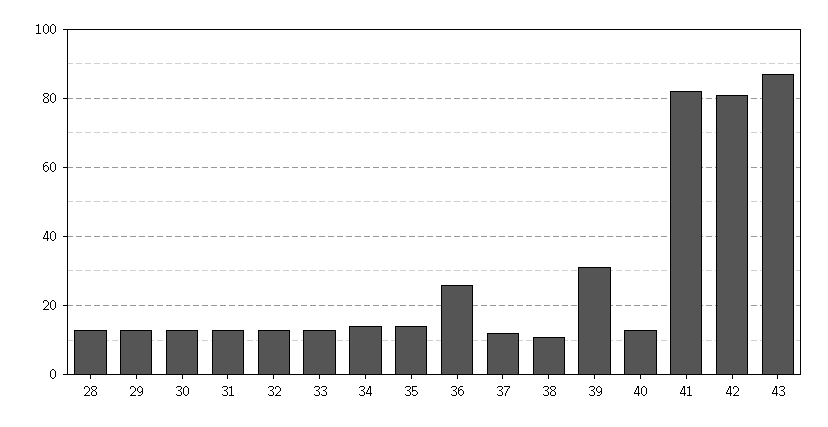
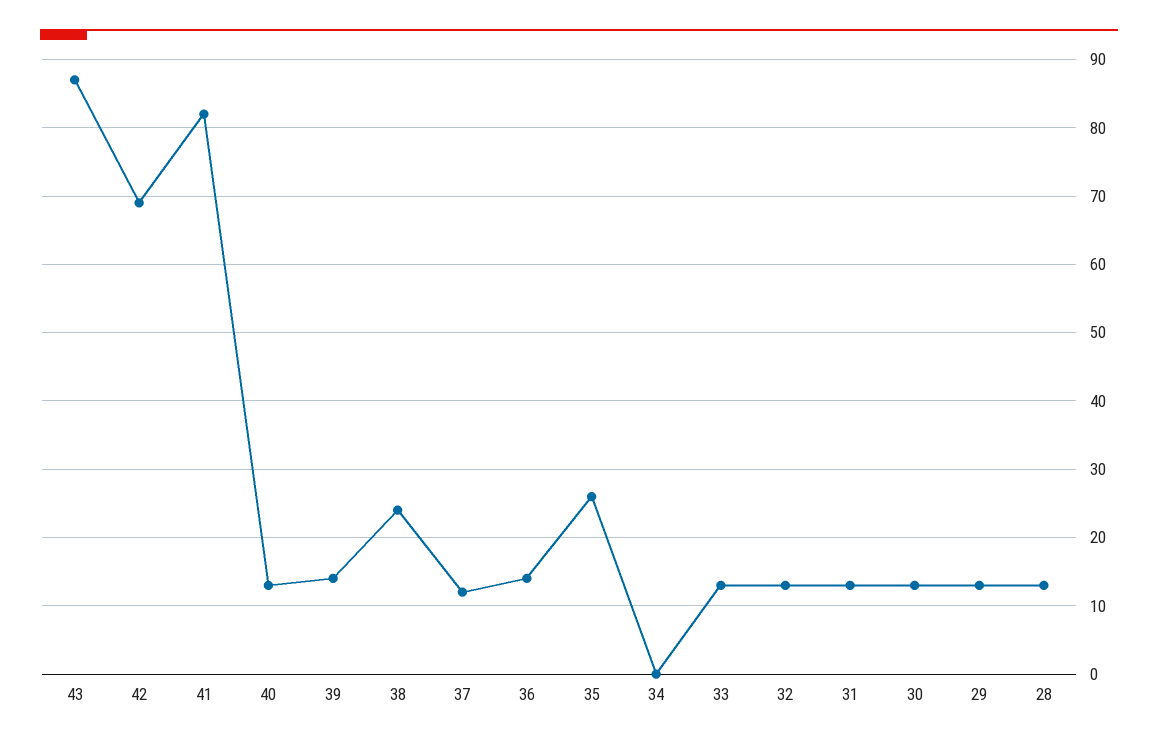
34: 15 -> 0
35: 15 -> 26
36: 25 -> 14
38: 10 -> 24
39: 30 -> 14
42: 80 -> 69

